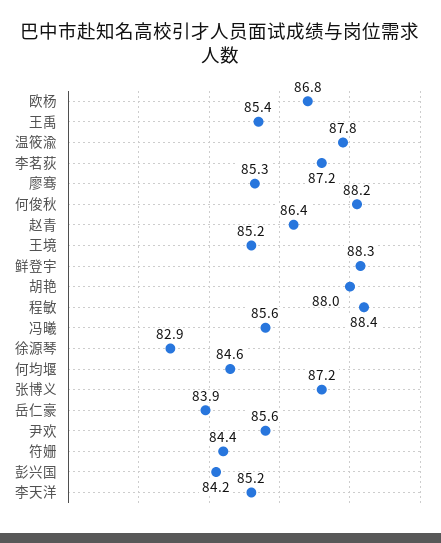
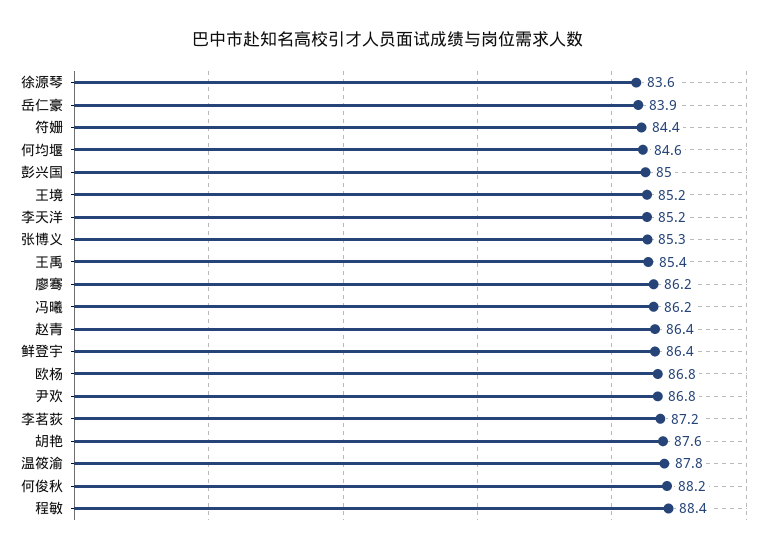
廖骞: 85.3 -> 86.2
鲜登宇: 88.3 -> 86.4
胡艳: 88 -> 87.6
冯曦: 85.6 -> 86.2
徐源琴: 82.9 -> 83.6
张博义: 87.2 -> 85.3
尹欢: 85.6 -> 86.8
彭兴国: 84.2 -> 85

